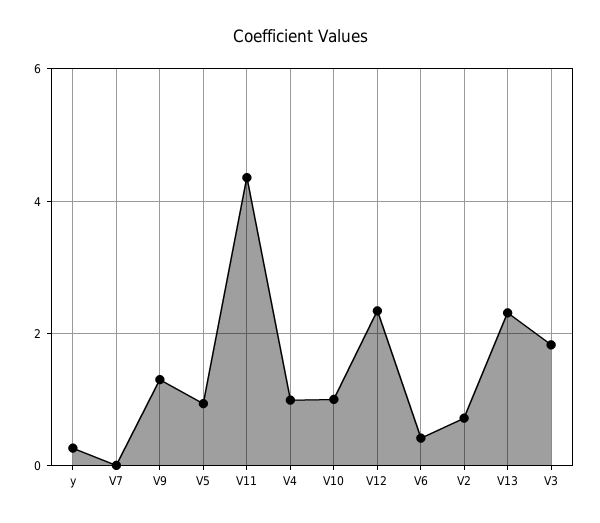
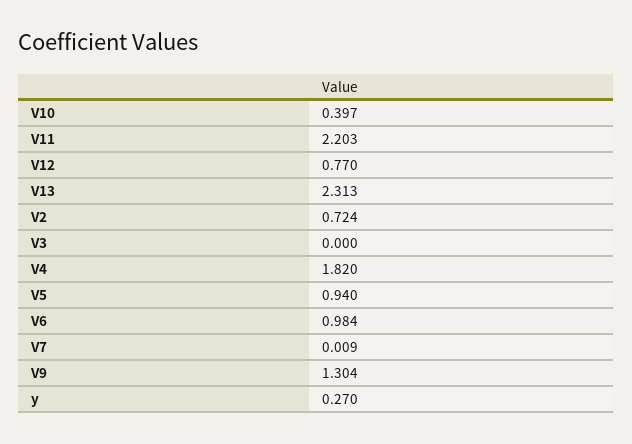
V11: 4.4 -> 2.203
V4: 1 -> 1.82
V10: 1 -> 0.397
V12: 2.4 -> 0.77
V6: 0.4 -> 0.984
V3: 1.8 -> 0

